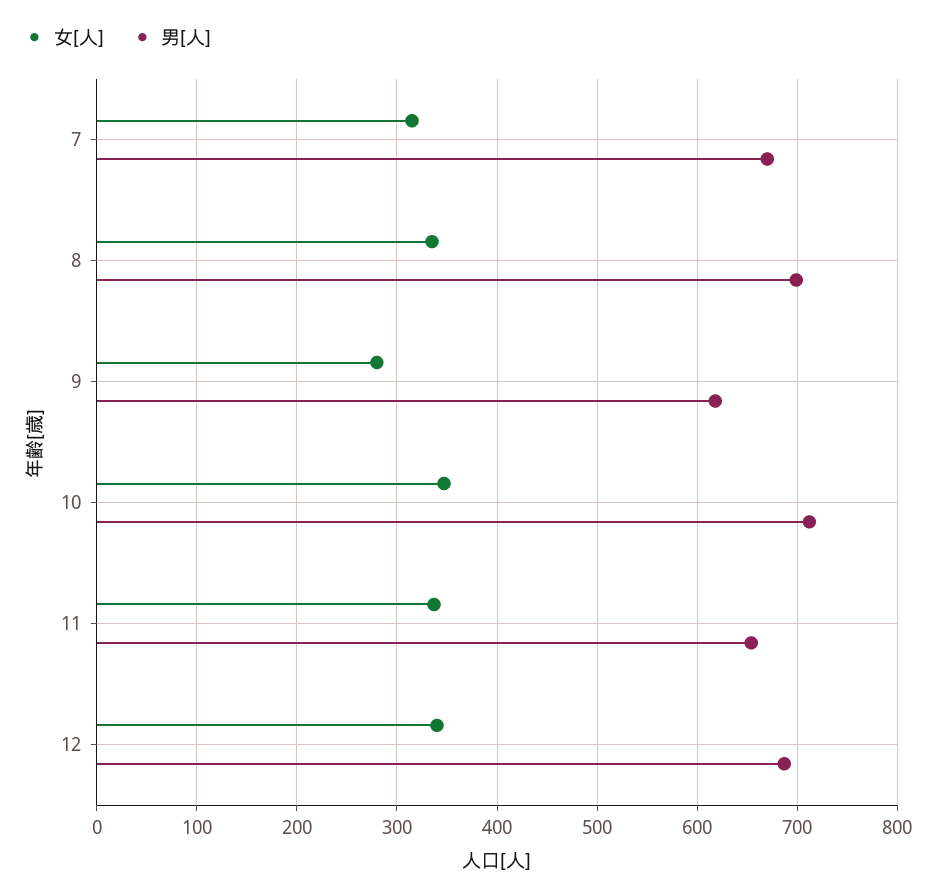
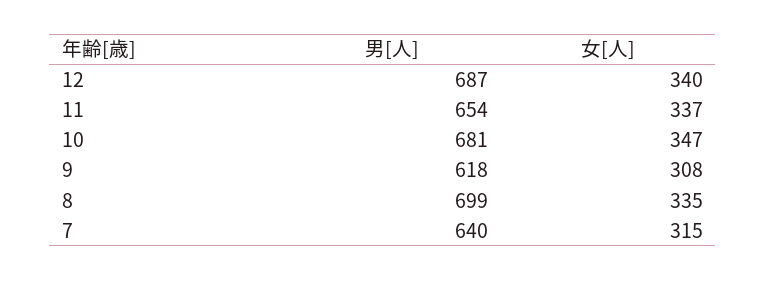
男[人], 7: 670 -> 640
女[人], 9: 280 -> 308
男[人], 10: 710 -> 681

